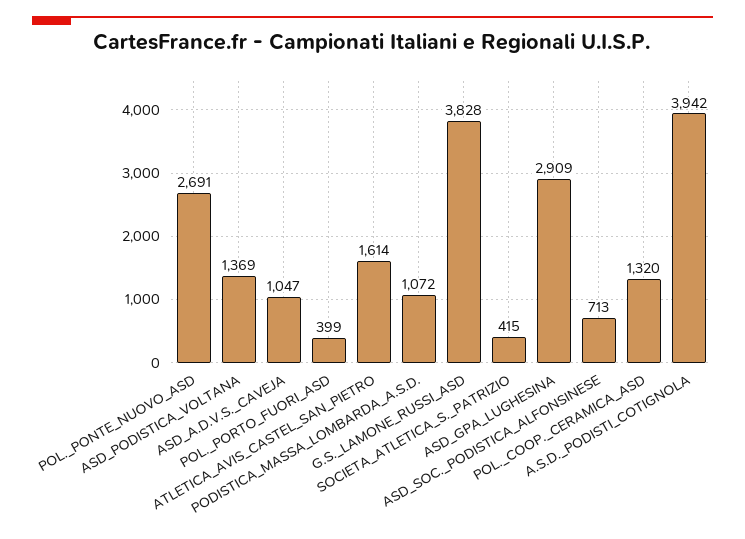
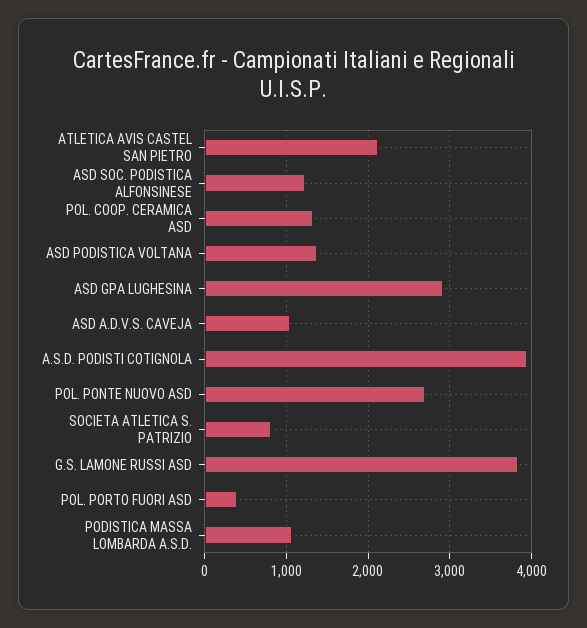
ATLETICA_AVIS_CASTEL_SAN_PIETRO: 1614 -> 2100
SOCIETA_ATLETICA_S._PATRIZIO: 415 -> 800
ASD_SOC._PODISTICA_ALFONSINESE: 713 -> 1200

